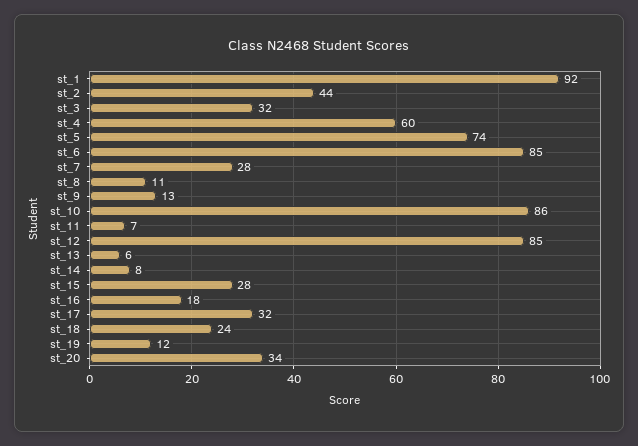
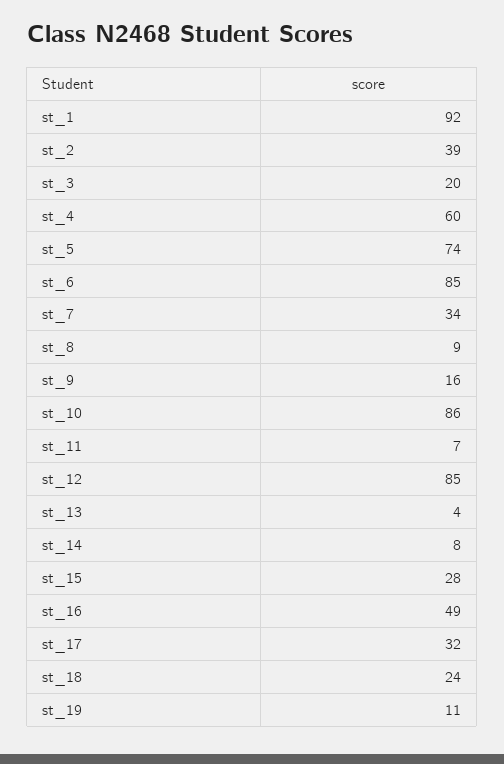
st_2: 44 -> 39
st_3: 32 -> 20
st_7: 28 -> 34
st_8: 11 -> 9
st_9: 13 -> 16
st_13: 6 -> 4
st_16: 18 -> 49
st_19: 12 -> 11
st_20: 34 -> none

